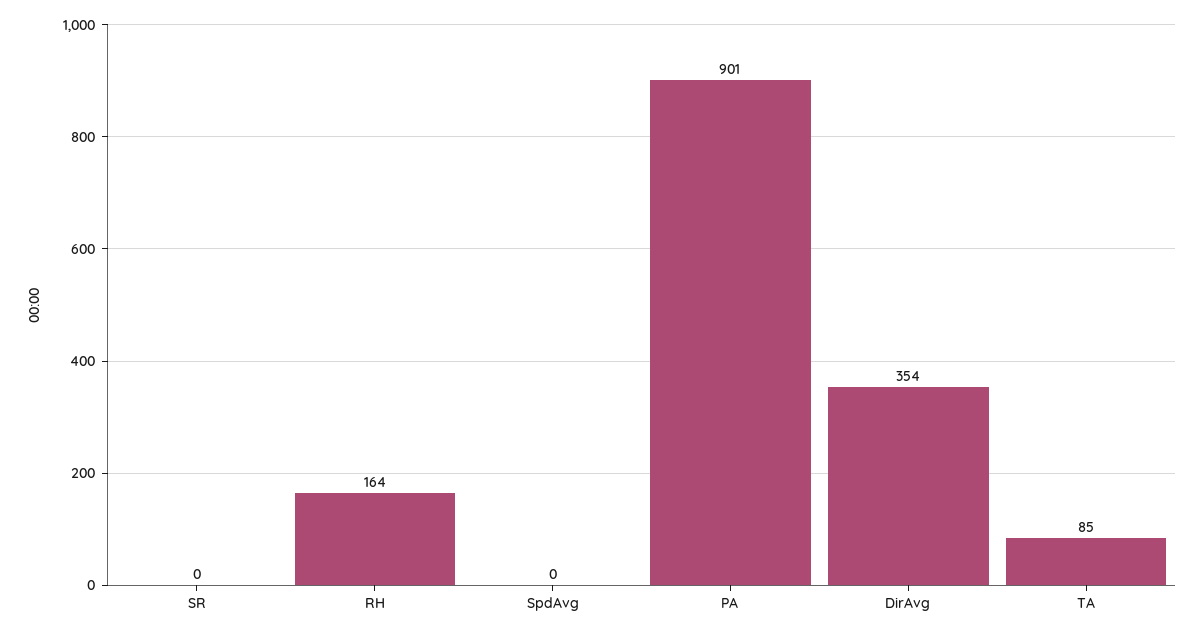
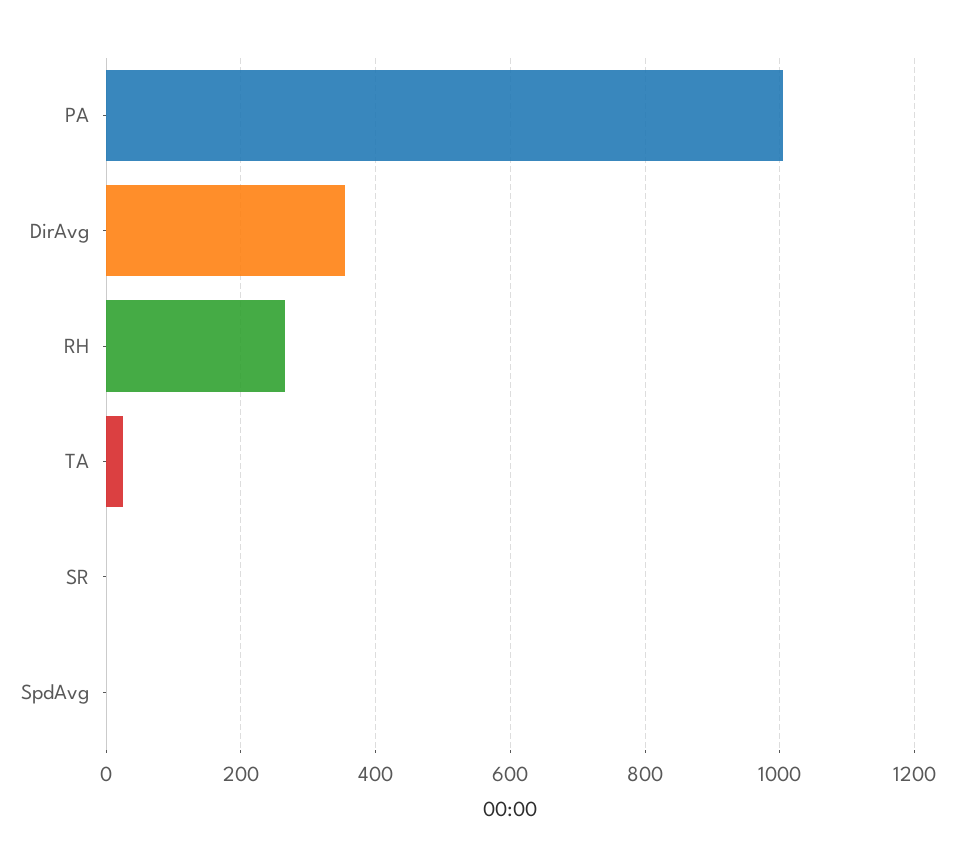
RH: 164 -> 260
PA: 901 -> 1000
TA: 85 -> 20

